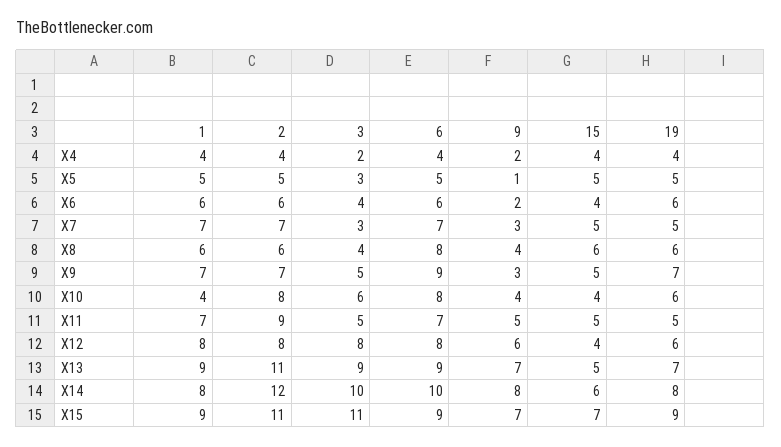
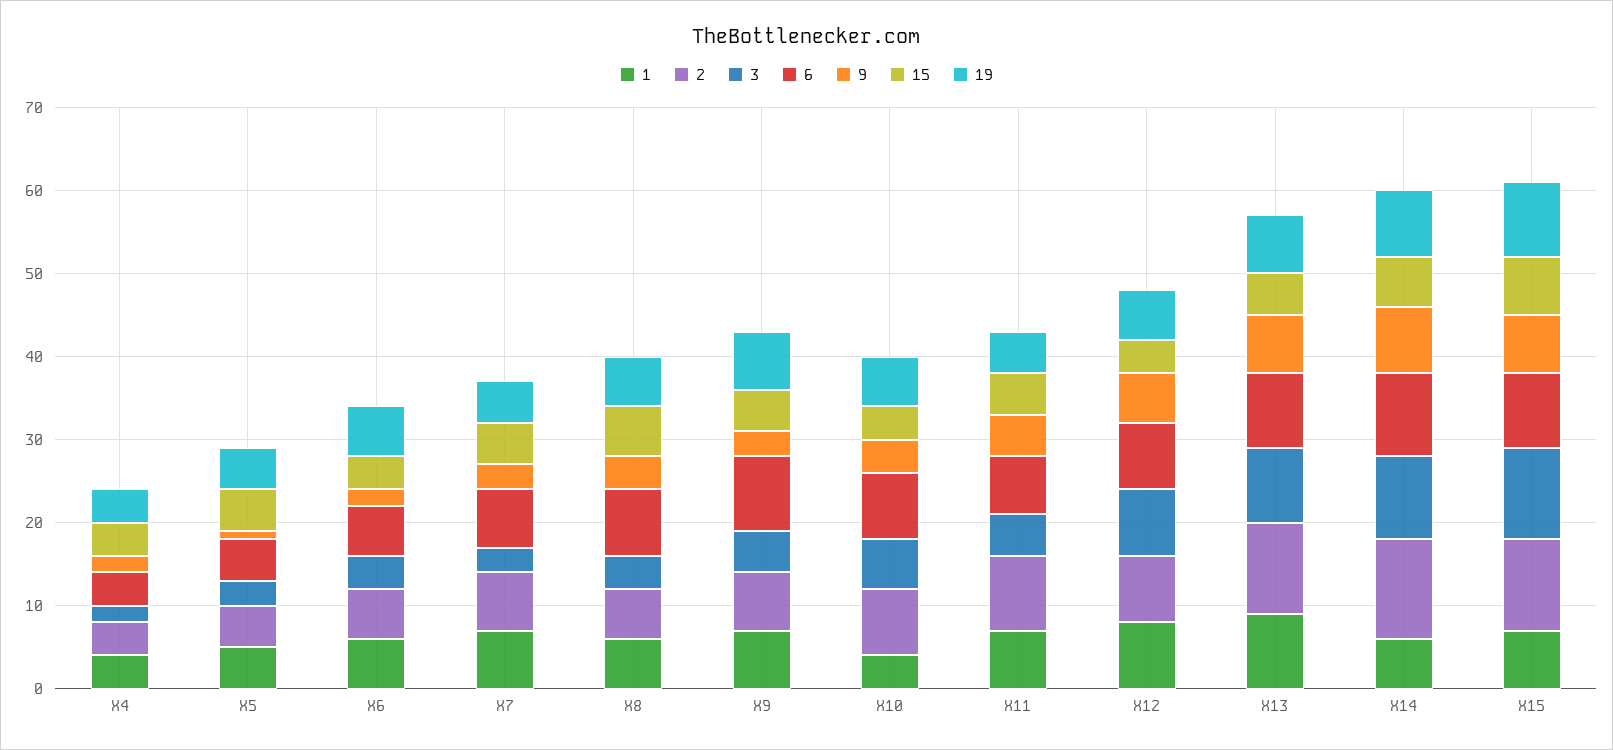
1, X14: 8 -> 6
1, X15: 9 -> 7

